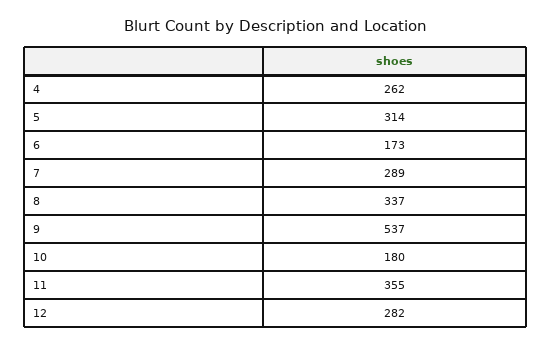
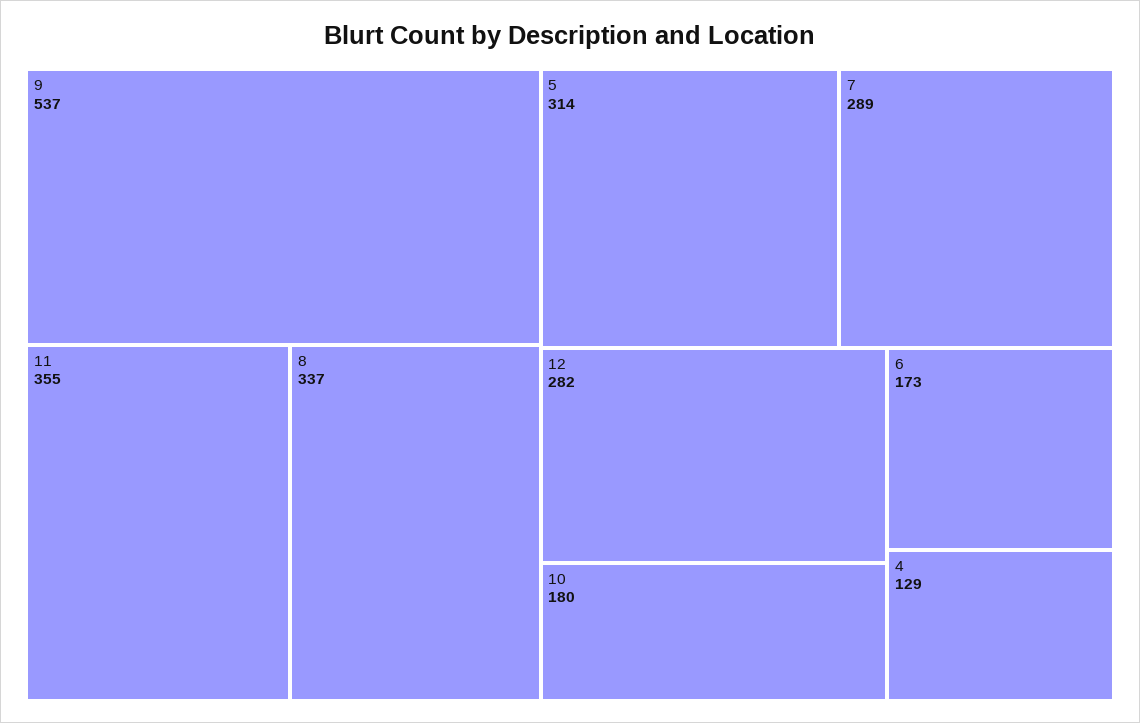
4: 262 -> 129

